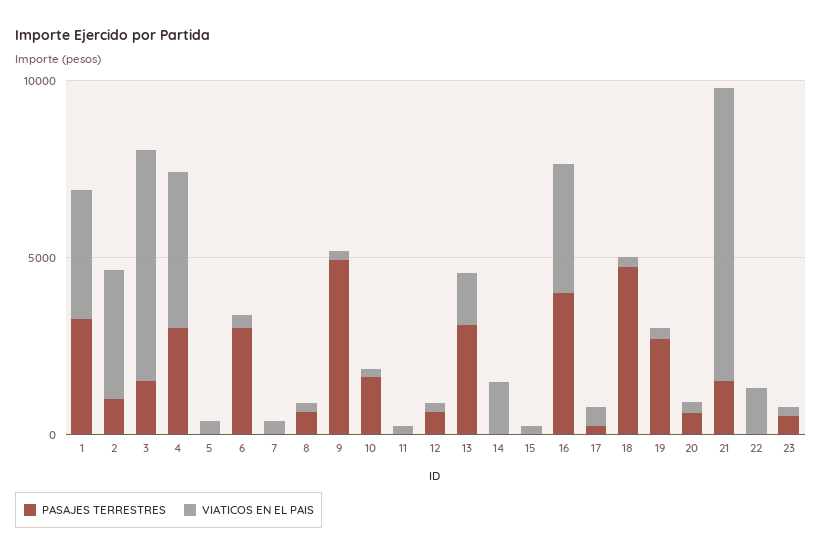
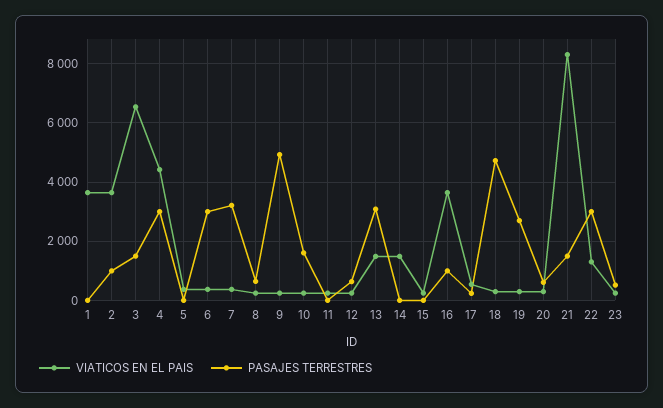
PASAJES TERRESTRES, 1: 3000 -> 0
PASAJES TERRESTRES, 7: 0 -> 3250
PASAJES TERRESTRES, 16: 4000 -> 1000
PASAJES TERRESTRES, 22: 0 -> 3000

